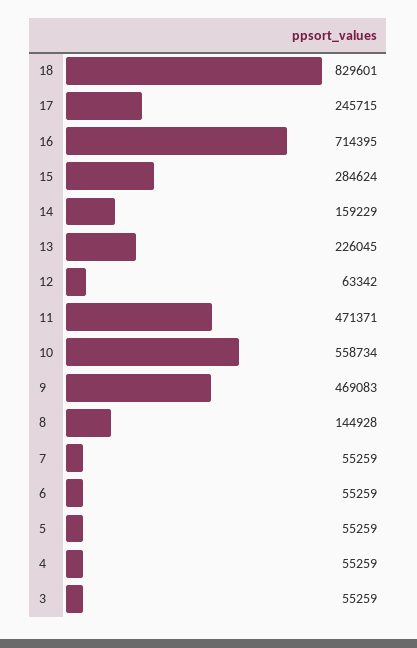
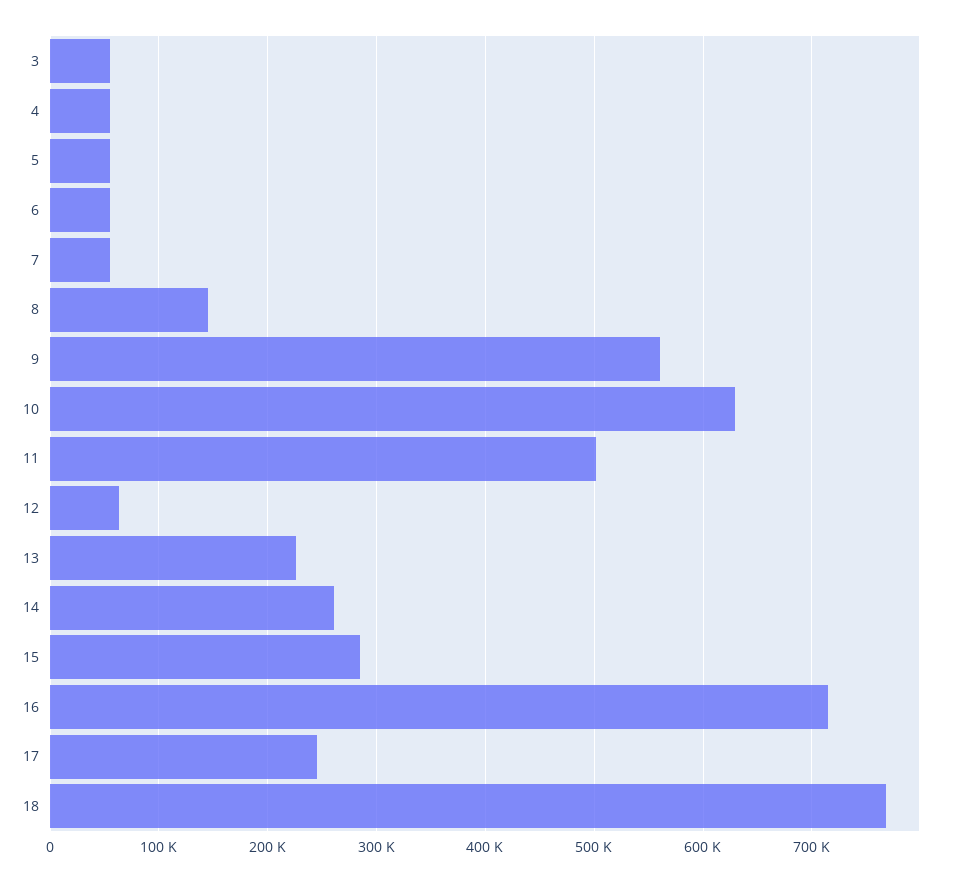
18: 829601 -> 770000
14: 159229 -> 260000
11: 471371 -> 500000
10: 558734 -> 630000
9: 469083 -> 560000

